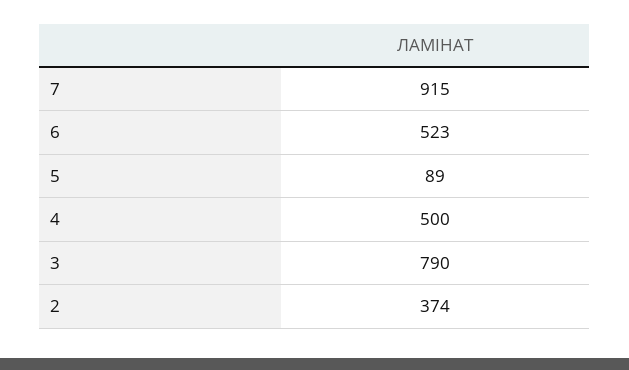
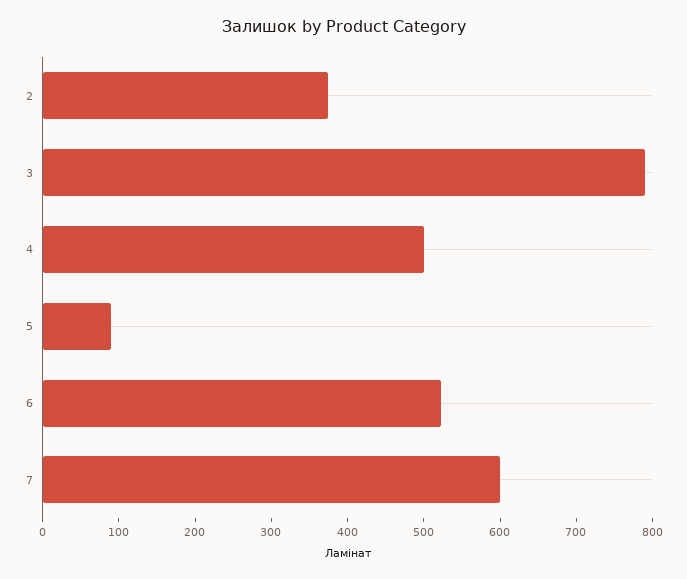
7: 915 -> 600

